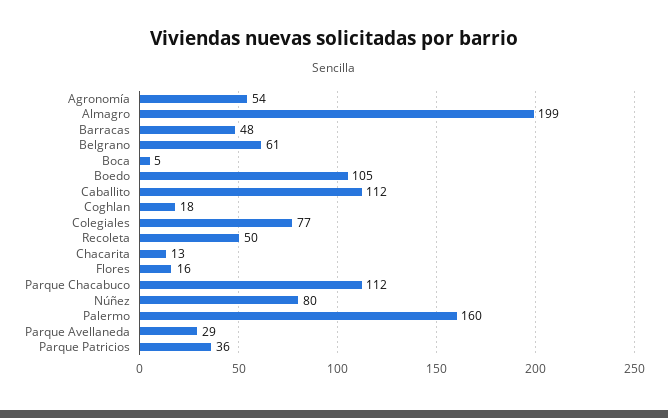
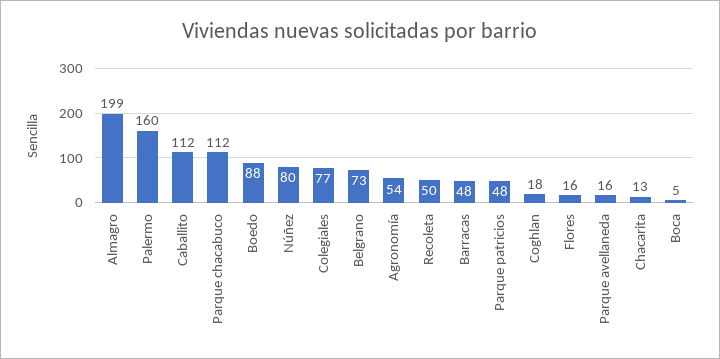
Belgrano: 61 -> 73
Boedo: 105 -> 88
Parque Avellaneda: 29 -> 16
Parque Patricios: 36 -> 48

